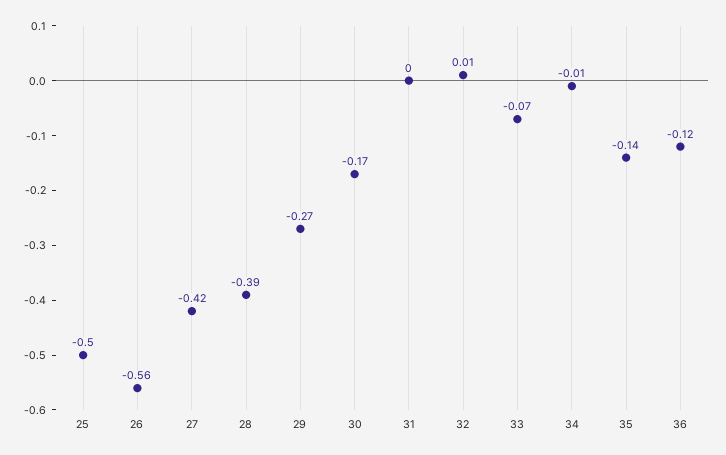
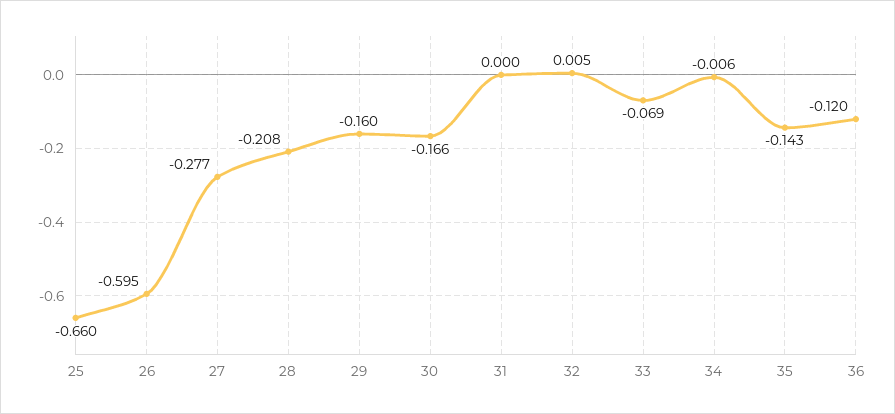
25: -0.5 -> -0.66
26: -0.56 -> -0.595
27: -0.42 -> -0.277
28: -0.39 -> -0.208
29: -0.27 -> -0.16

